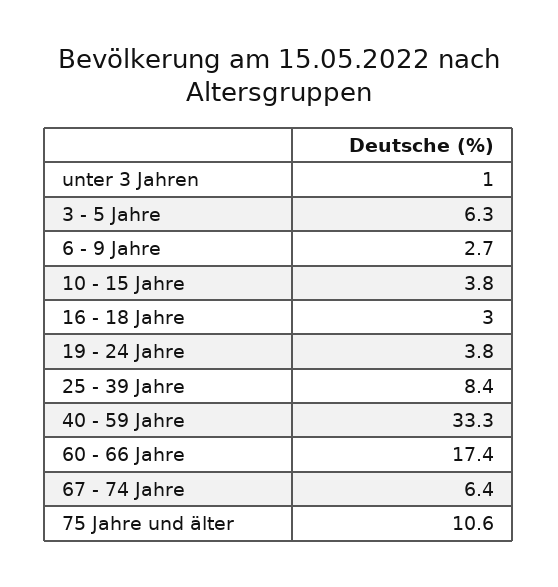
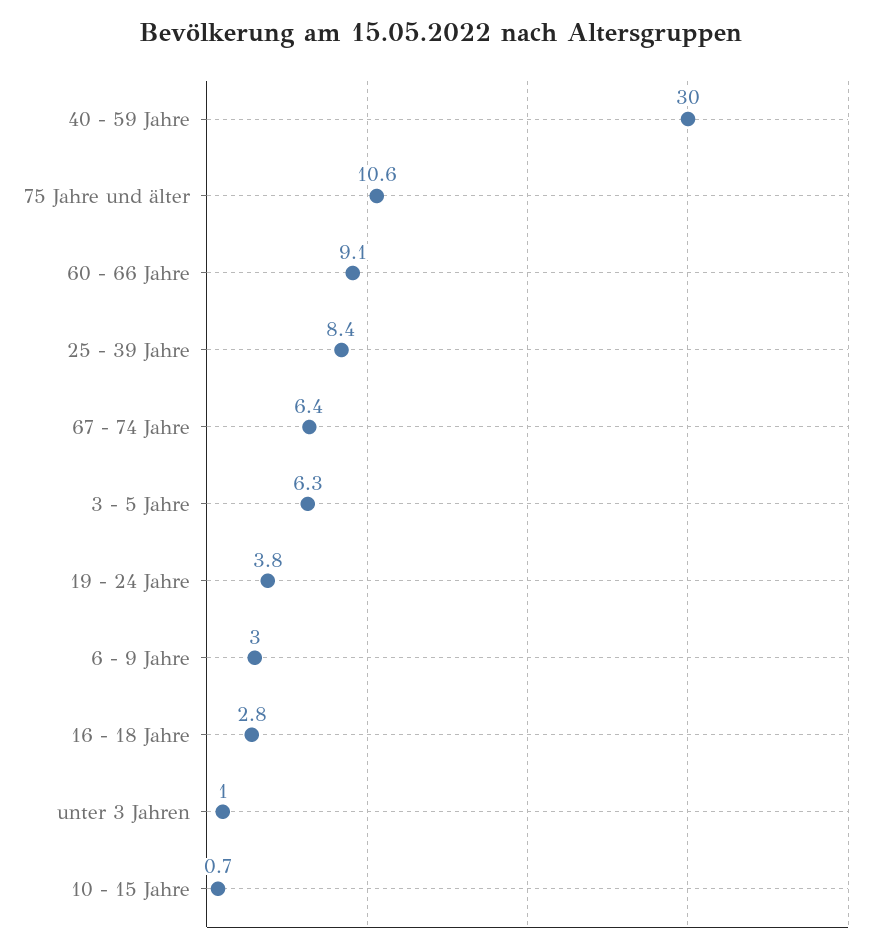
6 - 9 Jahre: 2.7 -> 3
10 - 15 Jahre: 3.8 -> 0.7
16 - 18 Jahre: 3 -> 2.8
40 - 59 Jahre: 33.3 -> 30
60 - 66 Jahre: 17.4 -> 9.1

